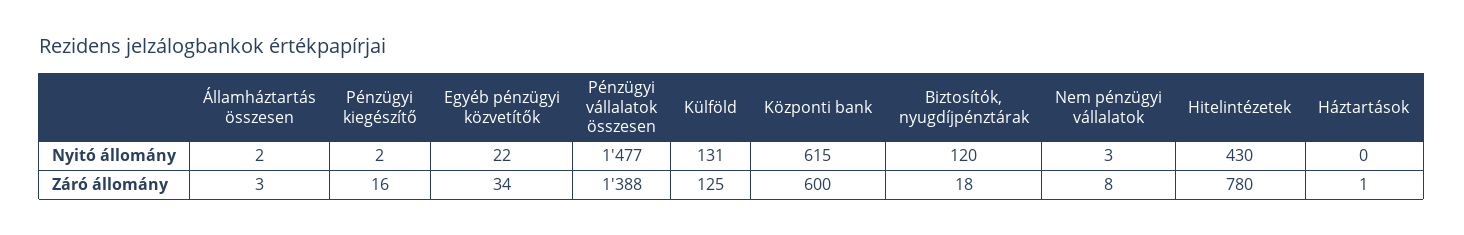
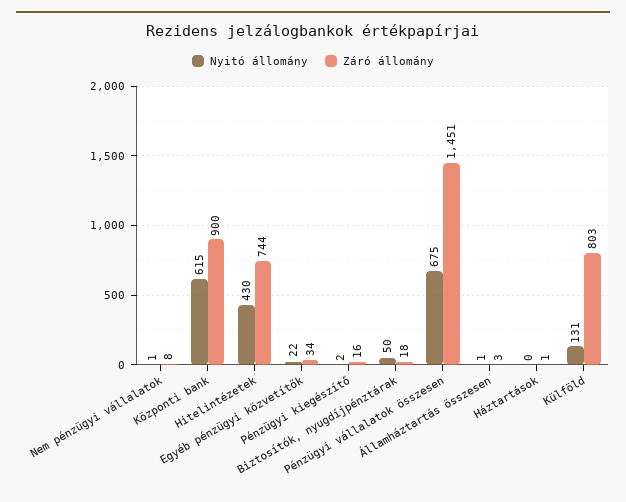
Nyitó állomány, Államháztartás összesen: 2 -> 1
Nyitó állomány, Pénzügyi vállalatok összesen: 1477 -> 675
Nyitó állomány, Biztosítók, nyugdíjpénztárak: 120 -> 50
Nyitó állomány, Nem pénzügyi vállalatok: 3 -> 1
Záró állomány, Pénzügyi vállalatok összesen: 1388 -> 1451
Záró állomány, Külföld: 125 -> 803
Záró állomány, Központi bank: 600 -> 900
Záró állomány, Hitelintézetek: 780 -> 744

